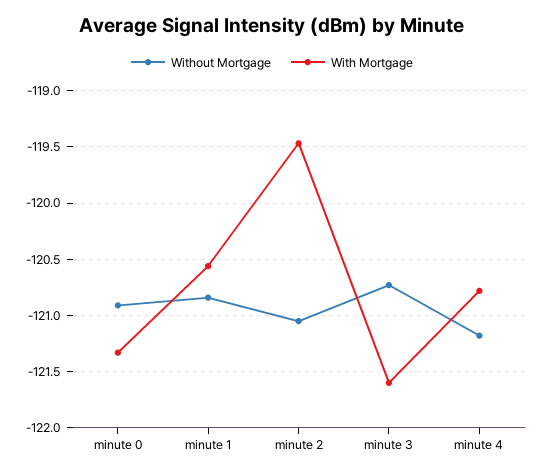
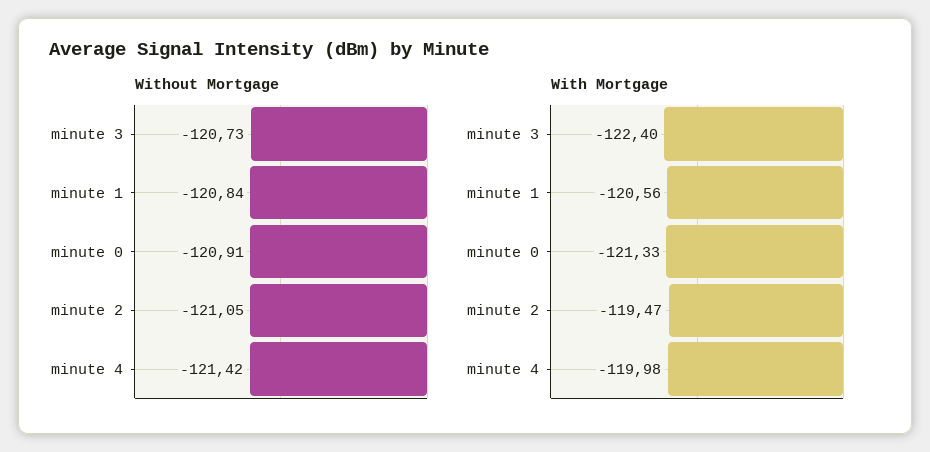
With Mortgage, minute 3: -121.6 -> -122.4
Without Mortgage, minute 4: -121.2 -> -121.42
With Mortgage, minute 4: -120.8 -> -119.98

